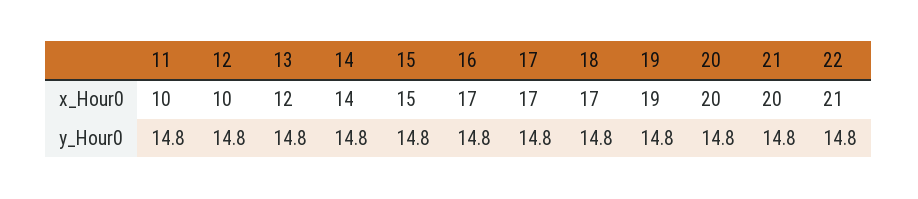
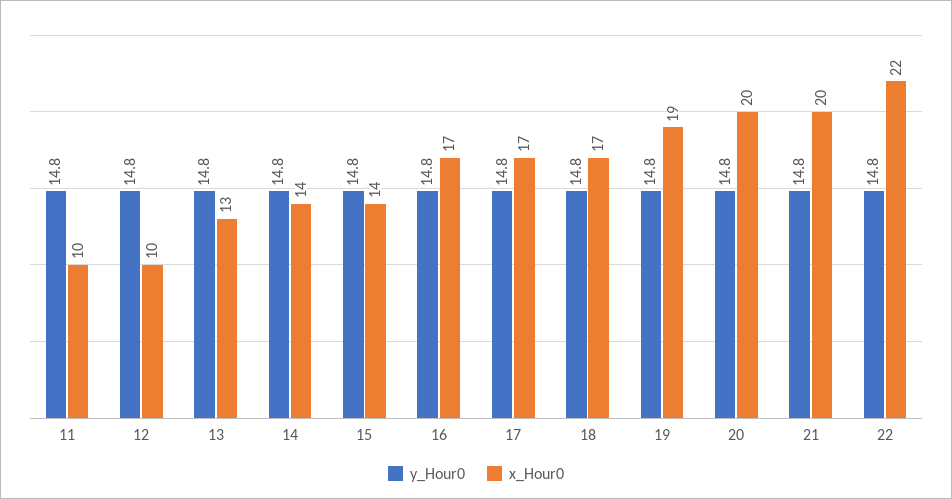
x_Hour0, 13: 12 -> 13
x_Hour0, 15: 15 -> 14
x_Hour0, 22: 21 -> 22

